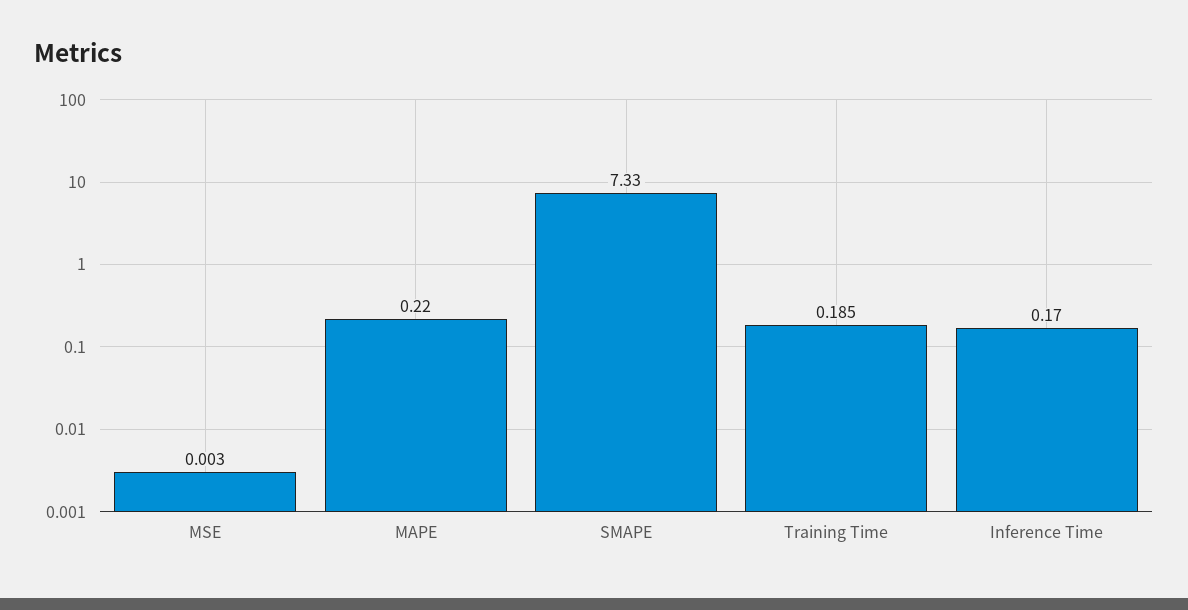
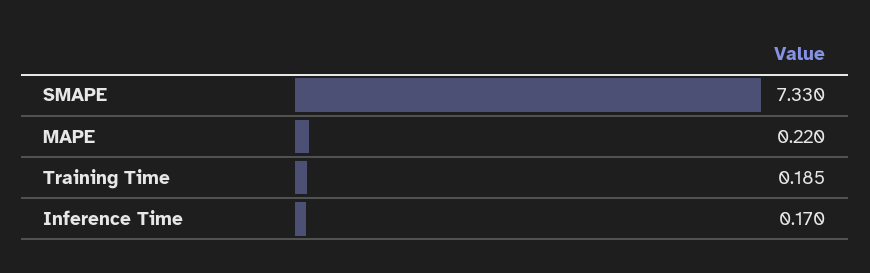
MSE: 0.003 -> none

